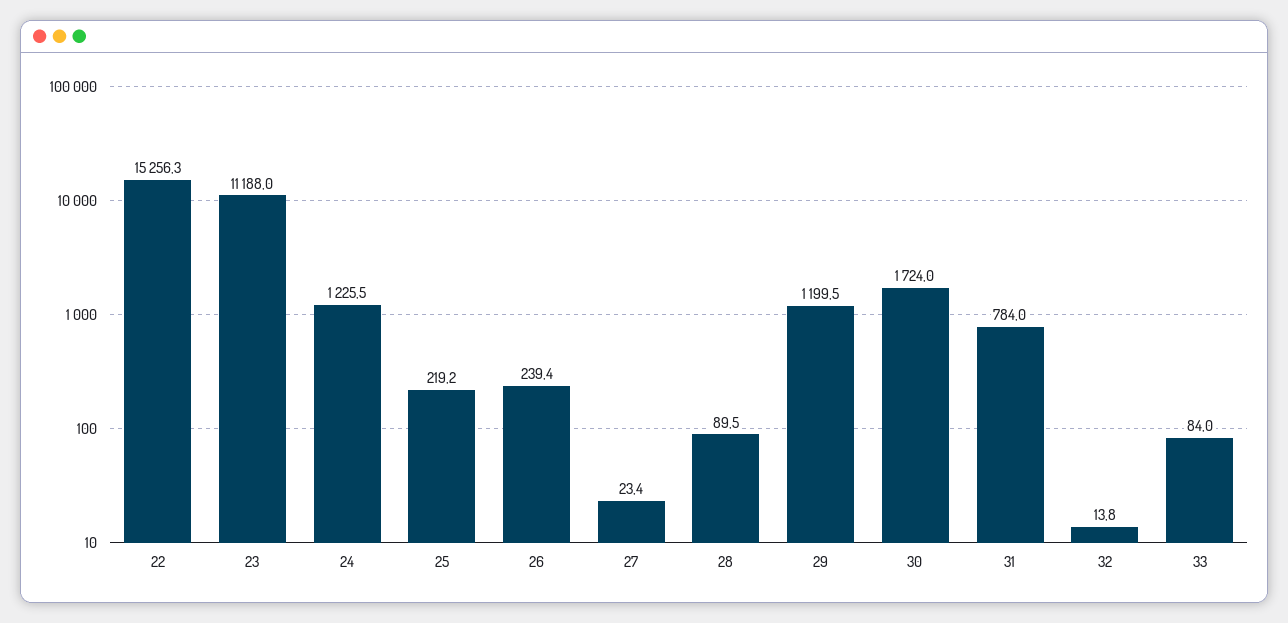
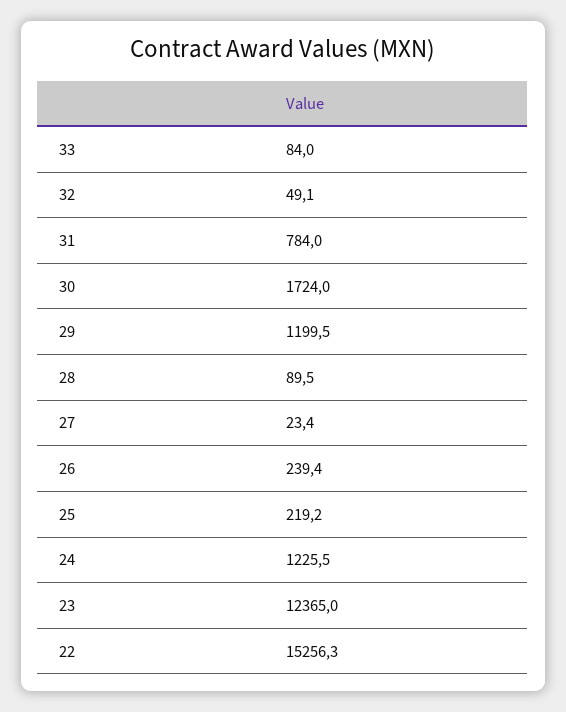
23: 11188 -> 12365
32: 13.8 -> 49.1

